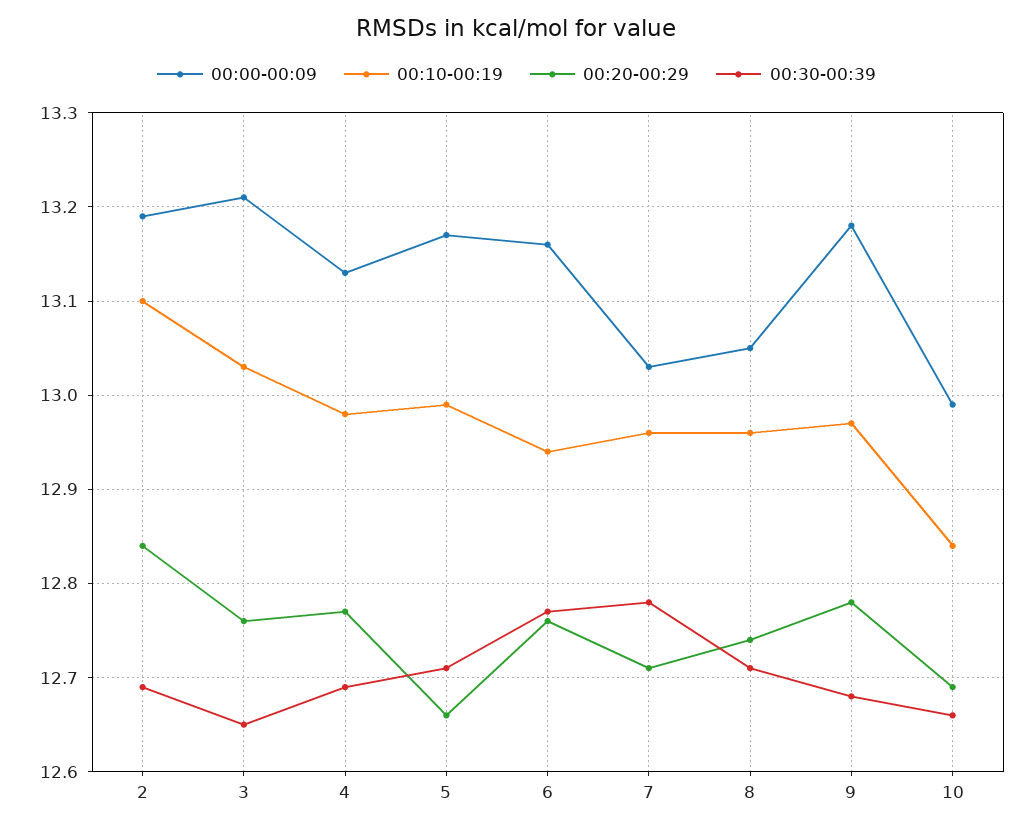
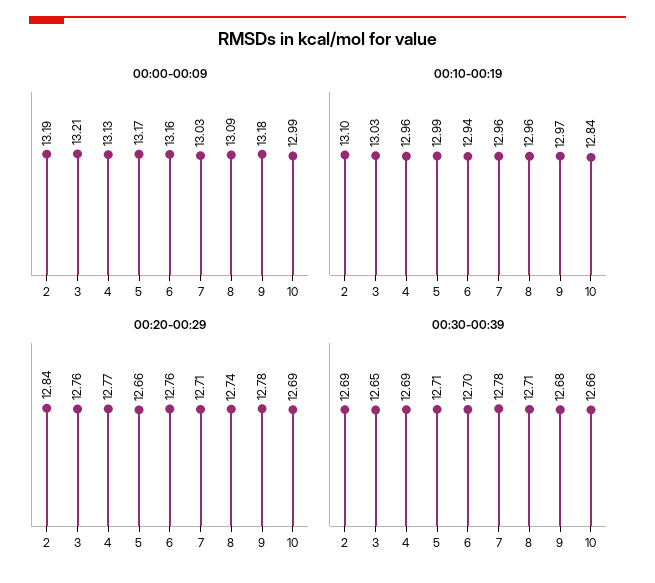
00:10-00:19, 4: 12.98 -> 12.96
00:30-00:39, 6: 12.77 -> 12.7
00:00-00:09, 8: 13.05 -> 13.09

